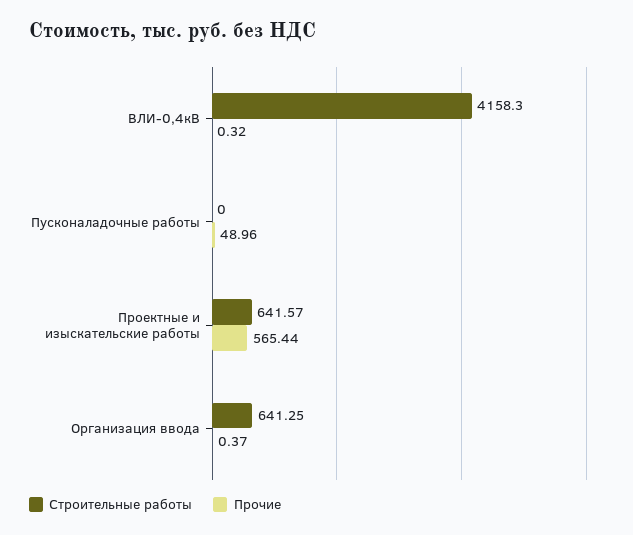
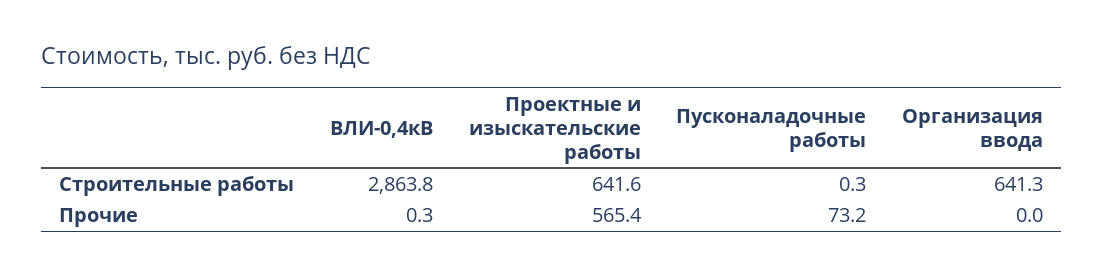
Строительные работы, ВЛИ-0,4кВ: 4158.3 -> 2863.8
Строительные работы, Пусконаладочные работы: 0 -> 0.3
Прочие, Пусконаладочные работы: 48.96 -> 73.2
Прочие, Организация ввода: 0.37 -> 0

